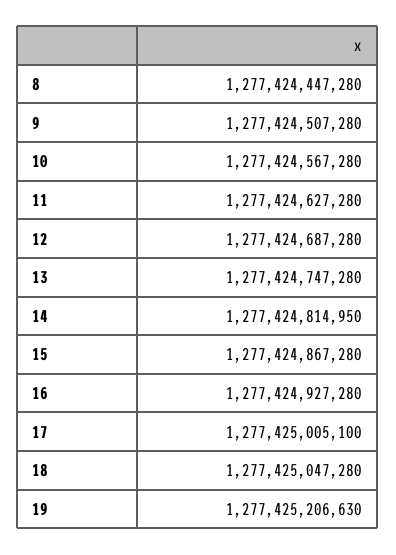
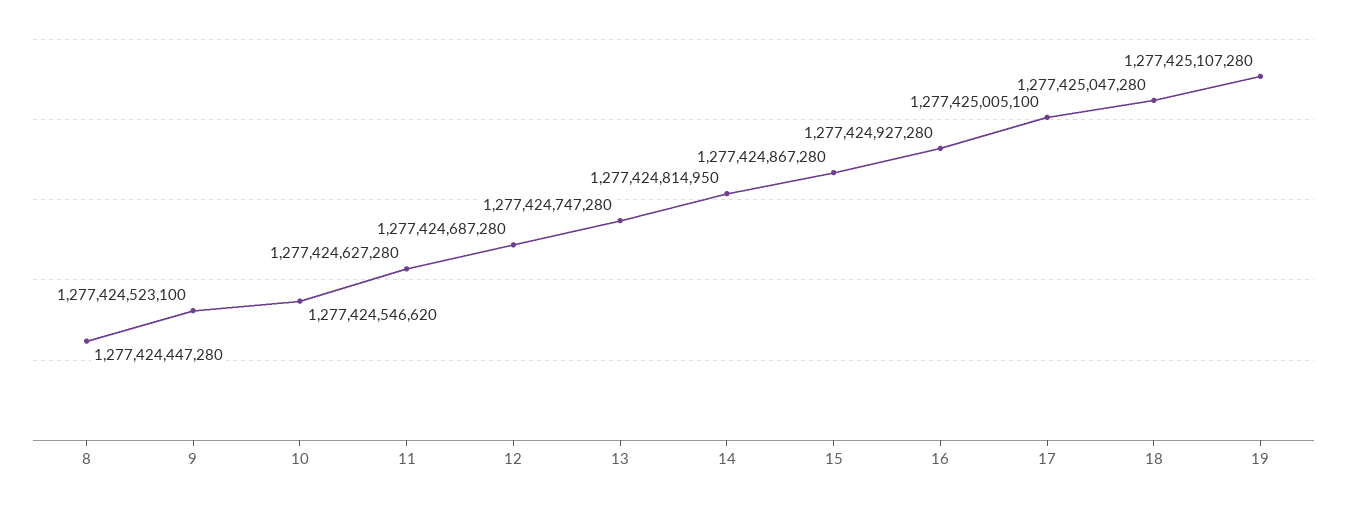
9: 1277424507280 -> 1277424523100
10: 1277424567280 -> 1277424546620
19: 1277425206630 -> 1277425107280

